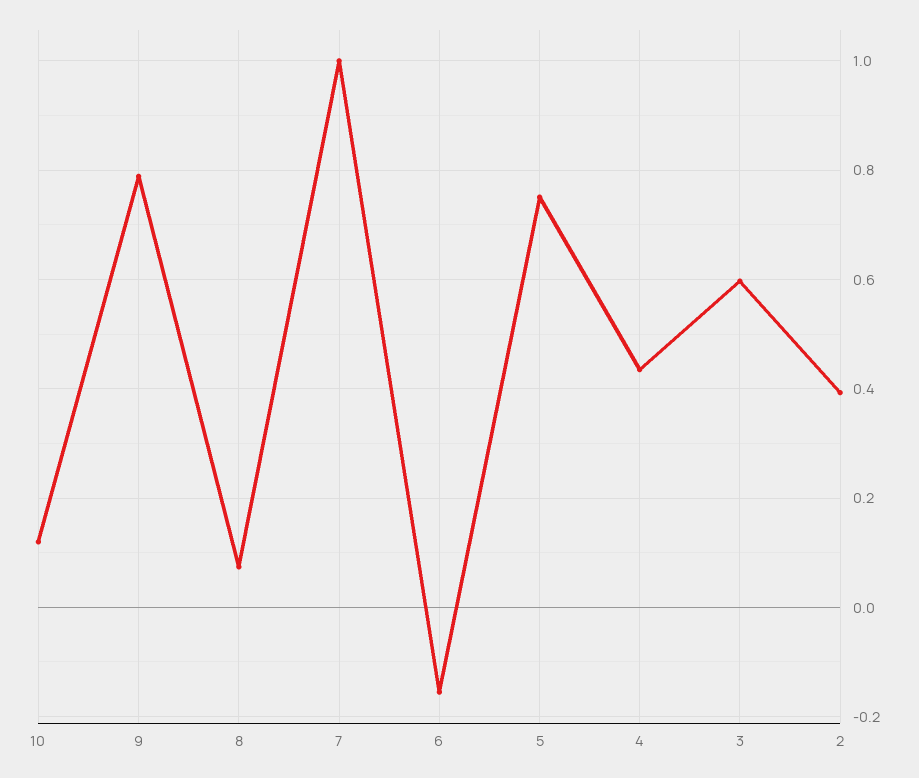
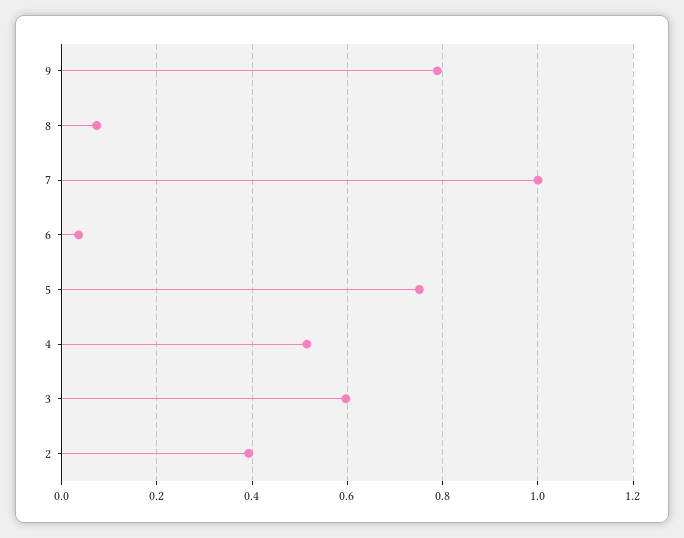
10: 0.12 -> none
6: -0.16 -> 0.04
4: 0.44 -> 0.52

